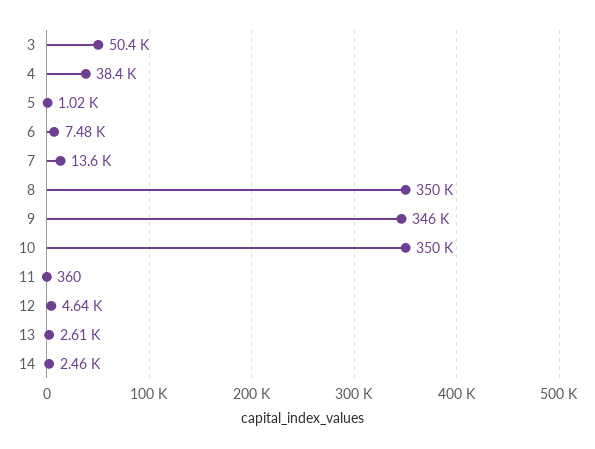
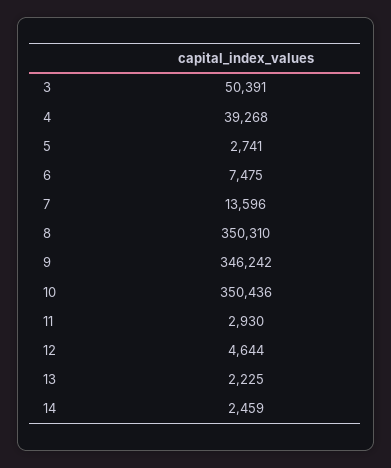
4: 38400 -> 39268
5: 1020 -> 2741
11: 360 -> 2930
13: 2610 -> 2225

